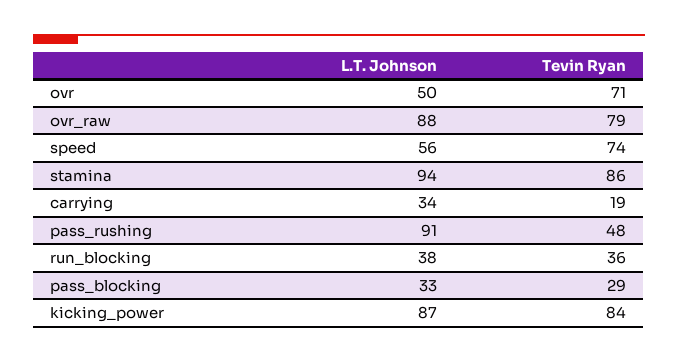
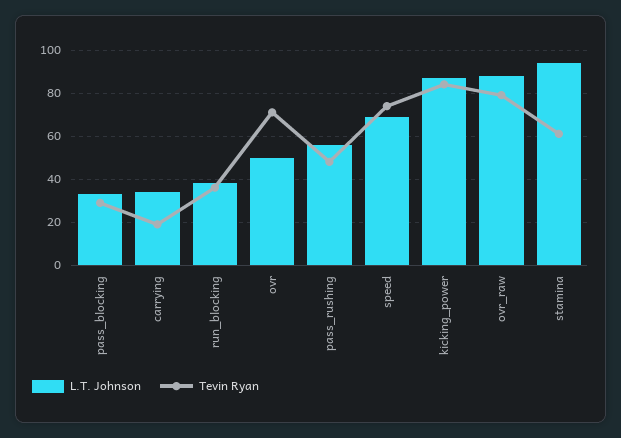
L.T. Johnson, speed: 56 -> 70
Tevin Ryan, stamina: 86 -> 60
L.T. Johnson, pass_rushing: 91 -> 55

